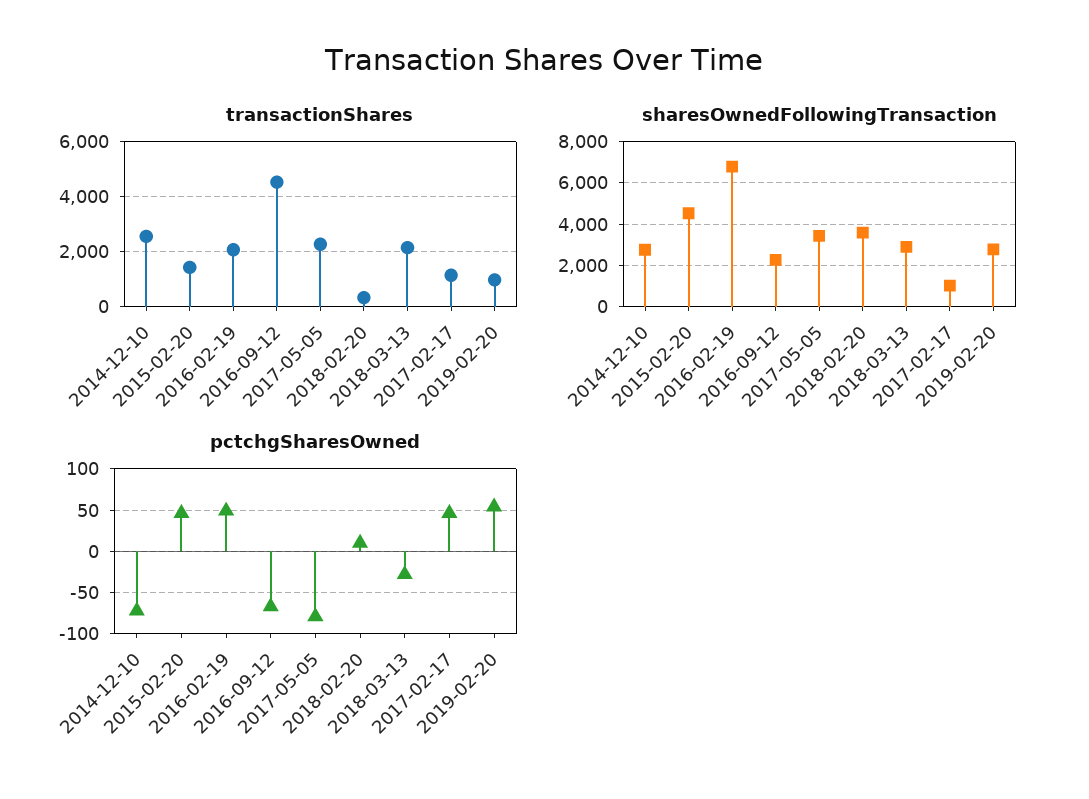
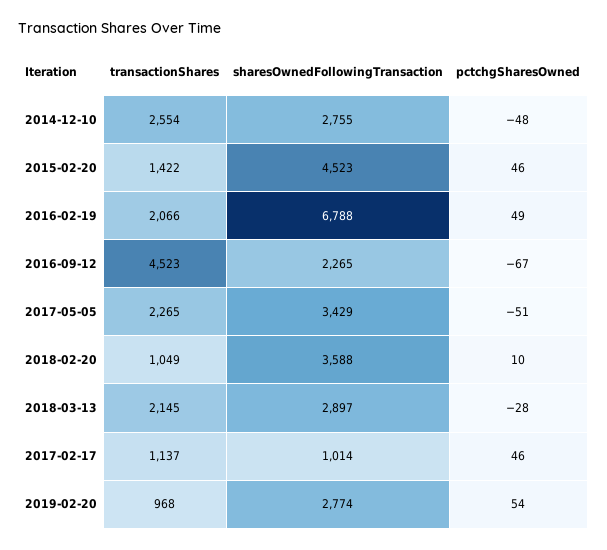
transactionShares, 2018-02-20: 250 -> 1049
pctchgSharesOwned, 2014-12-10: -70 -> -48
pctchgSharesOwned, 2017-05-05: -80 -> -51

